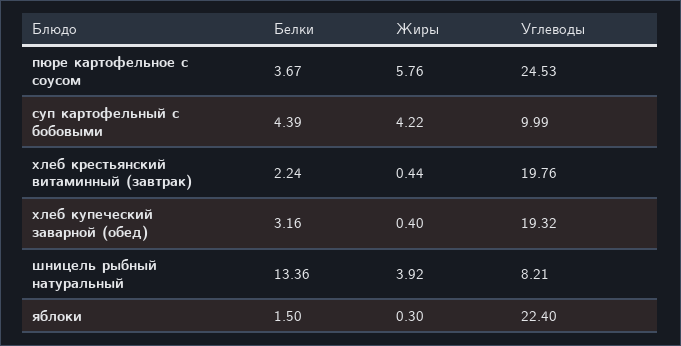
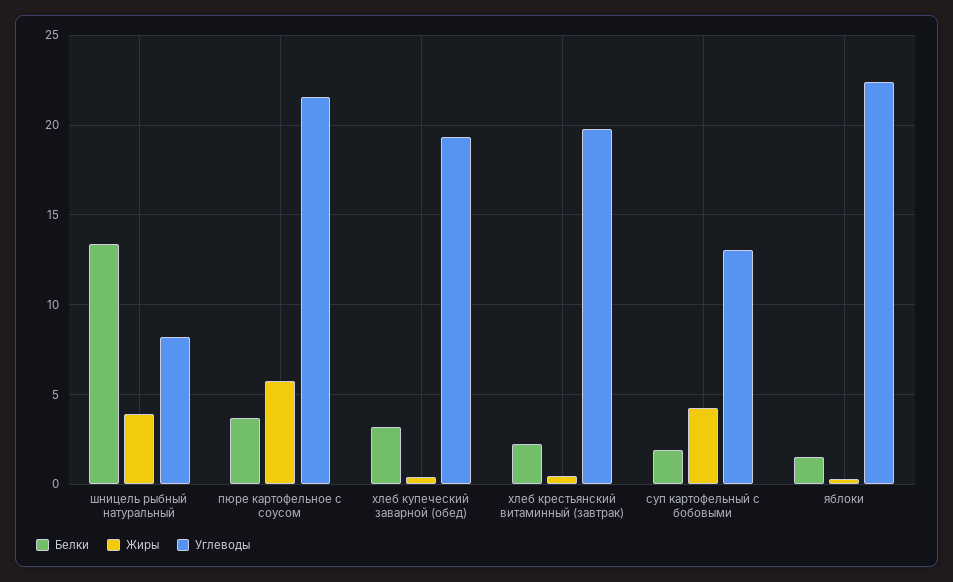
Углеводы, пюре картофельное с соусом: 24.53 -> 21.5
Белки, суп картофельный с бобовыми: 4.39 -> 2
Углеводы, суп картофельный с бобовыми: 9.99 -> 13

